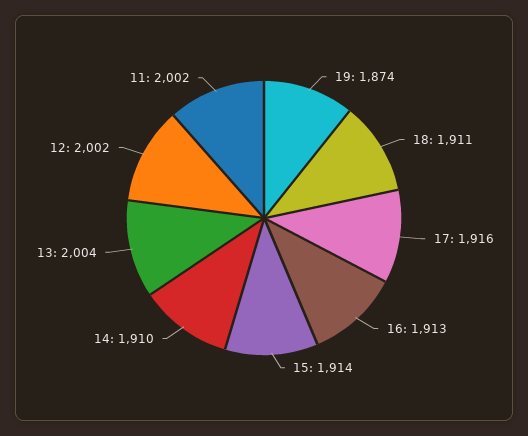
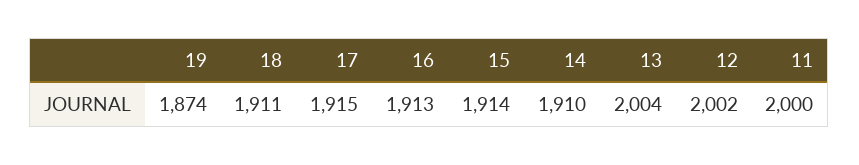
17: 1916 -> 1915
11: 2002 -> 2000

